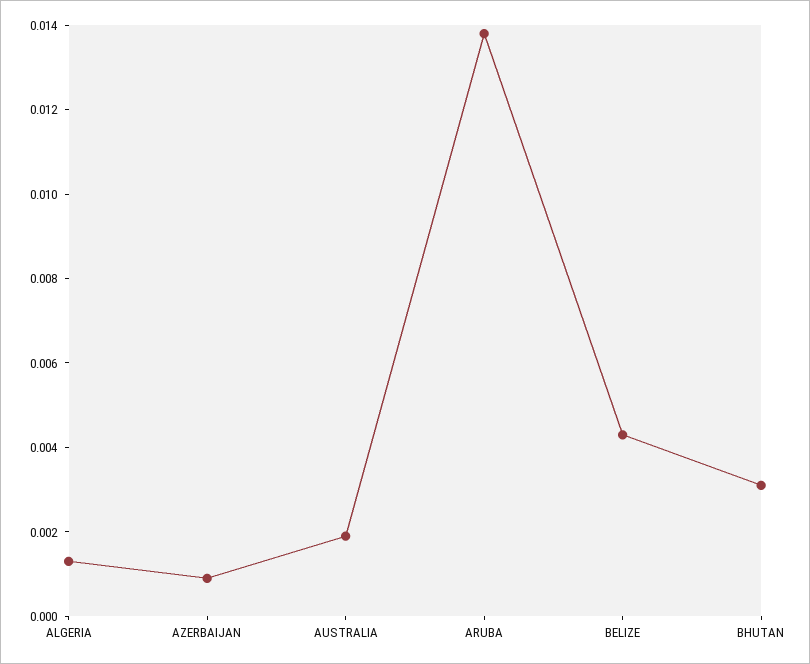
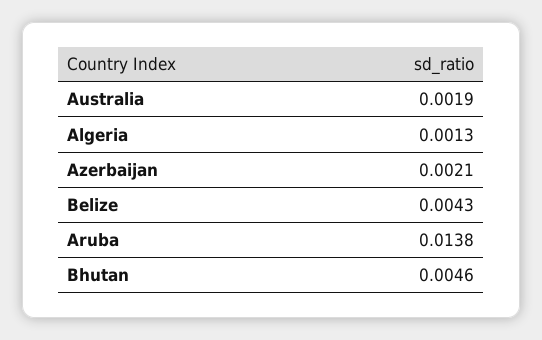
AZERBAIJAN: 0.001 -> 0.0021
BHUTAN: 0.003 -> 0.0046

